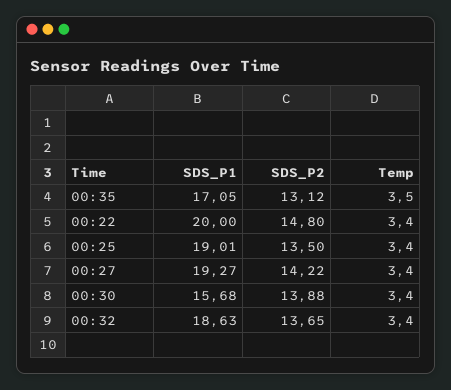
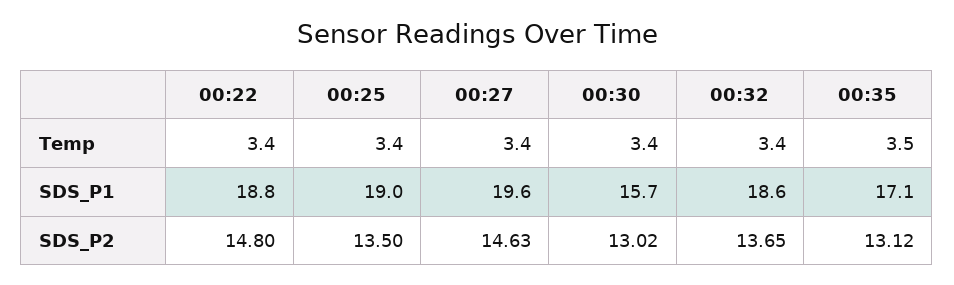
SDS_P1, 00:22: 20 -> 18.8
SDS_P1, 00:27: 19.27 -> 19.6
SDS_P2, 00:27: 14.22 -> 14.63
SDS_P2, 00:30: 13.88 -> 13.02

